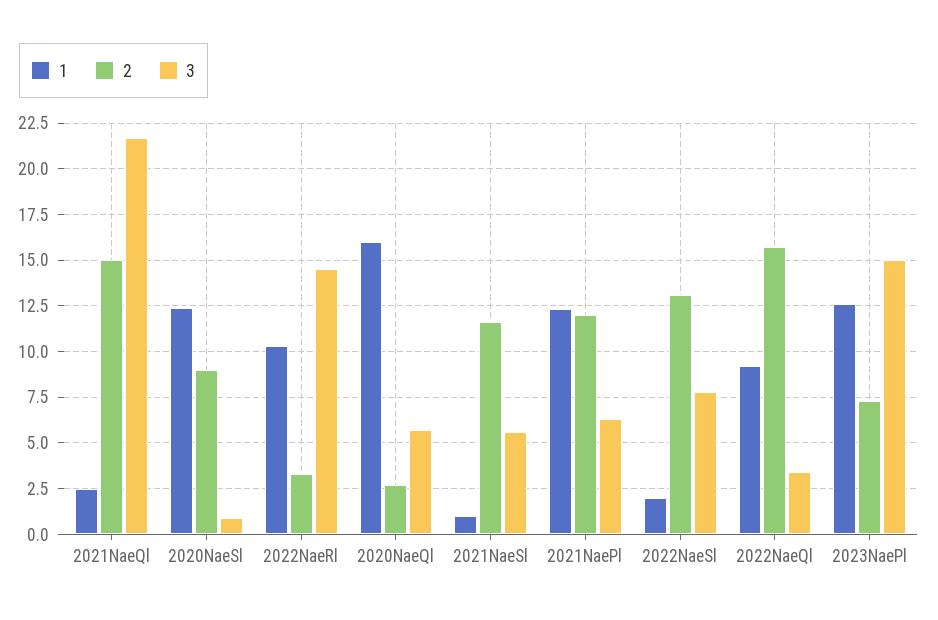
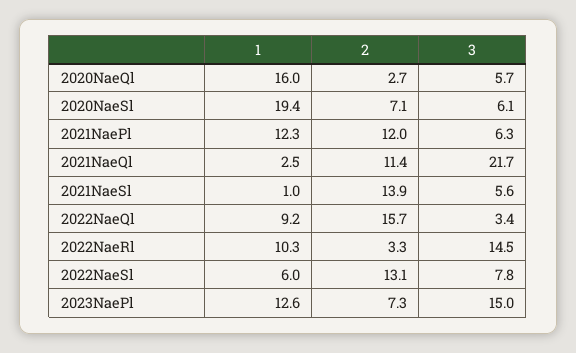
2, 2021NaeQl: 15 -> 11.4
1, 2020NaeSl: 12.5 -> 19.4
2, 2020NaeSl: 9 -> 7.1
3, 2020NaeSl: 1 -> 6.1
2, 2021NaeSl: 11.5 -> 13.9
1, 2022NaeSl: 2 -> 6

